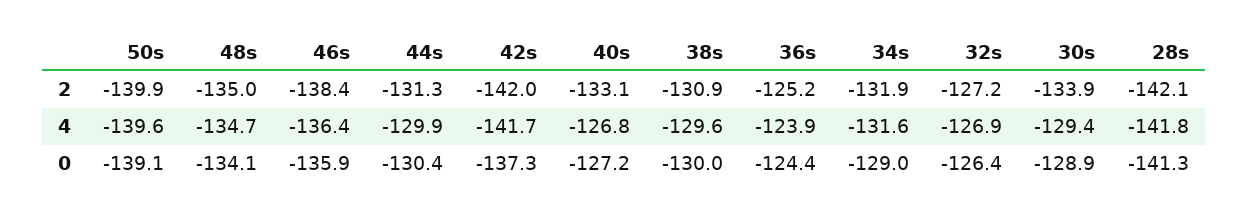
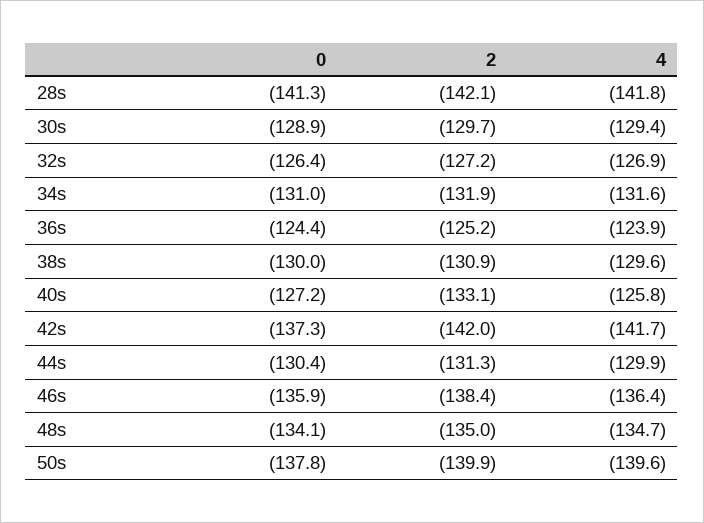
30s, 2: -133.9 -> -129.7
40s, 4: -126.8 -> -125.8
50s, 0: -139.1 -> -137.8
34s, 0: -129 -> -131

